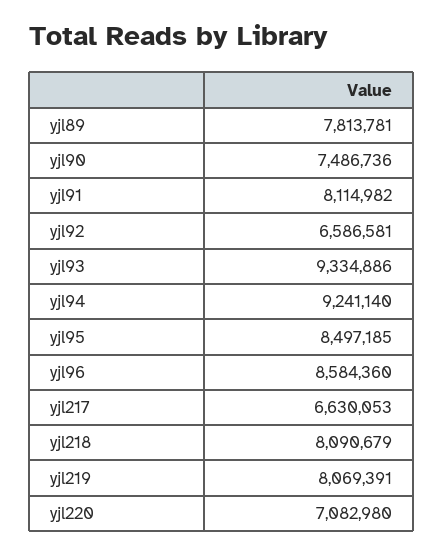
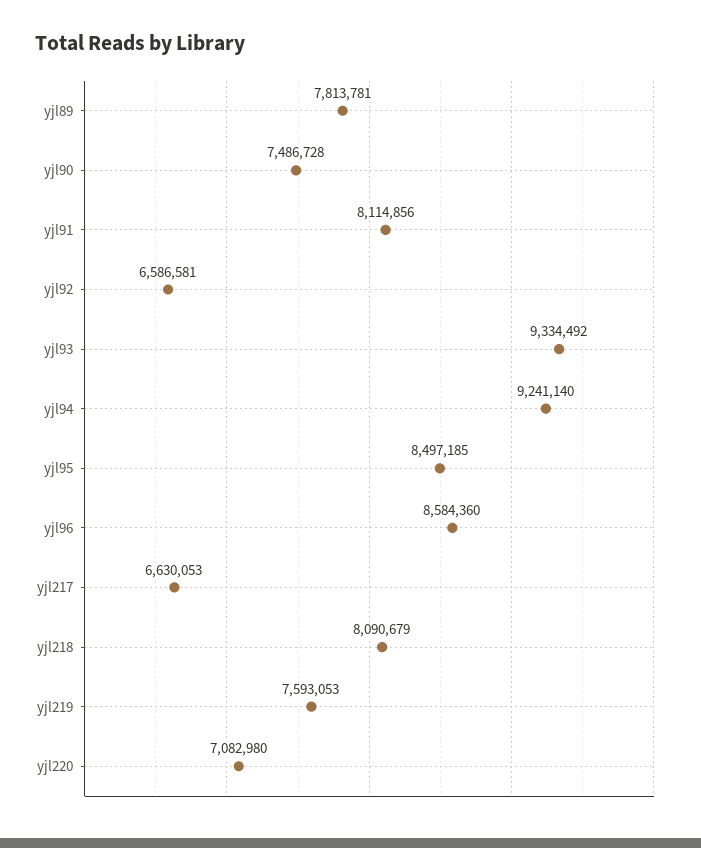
yjl90: 7486736 -> 7486728
yjl91: 8114982 -> 8114856
yjl93: 9334886 -> 9334492
yjl219: 8069391 -> 7593053

